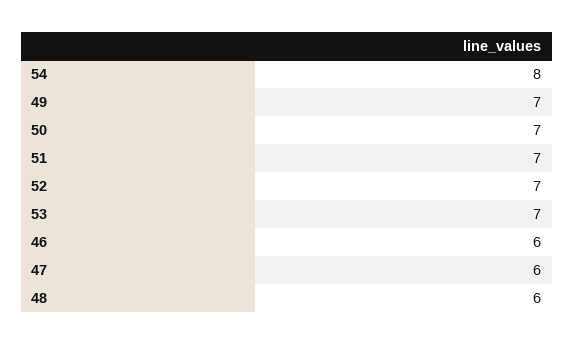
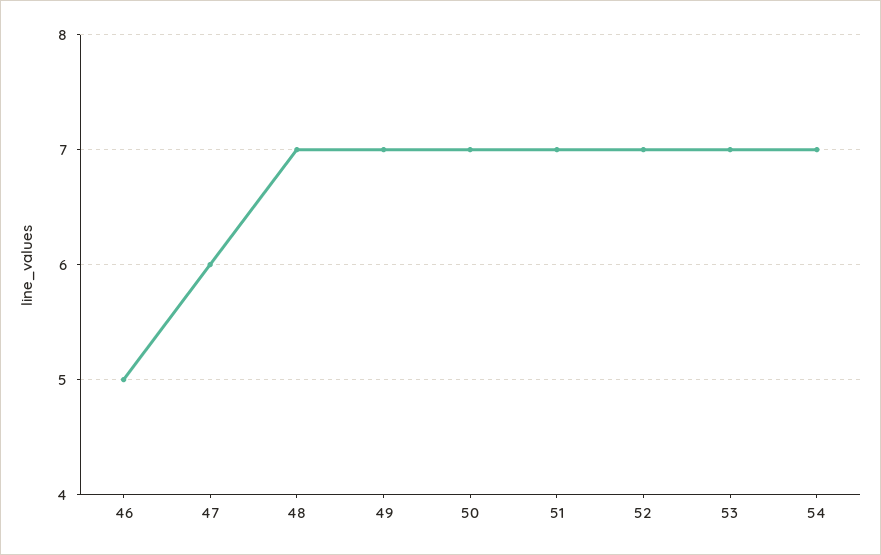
54: 8 -> 7
46: 6 -> 5
48: 6 -> 7

